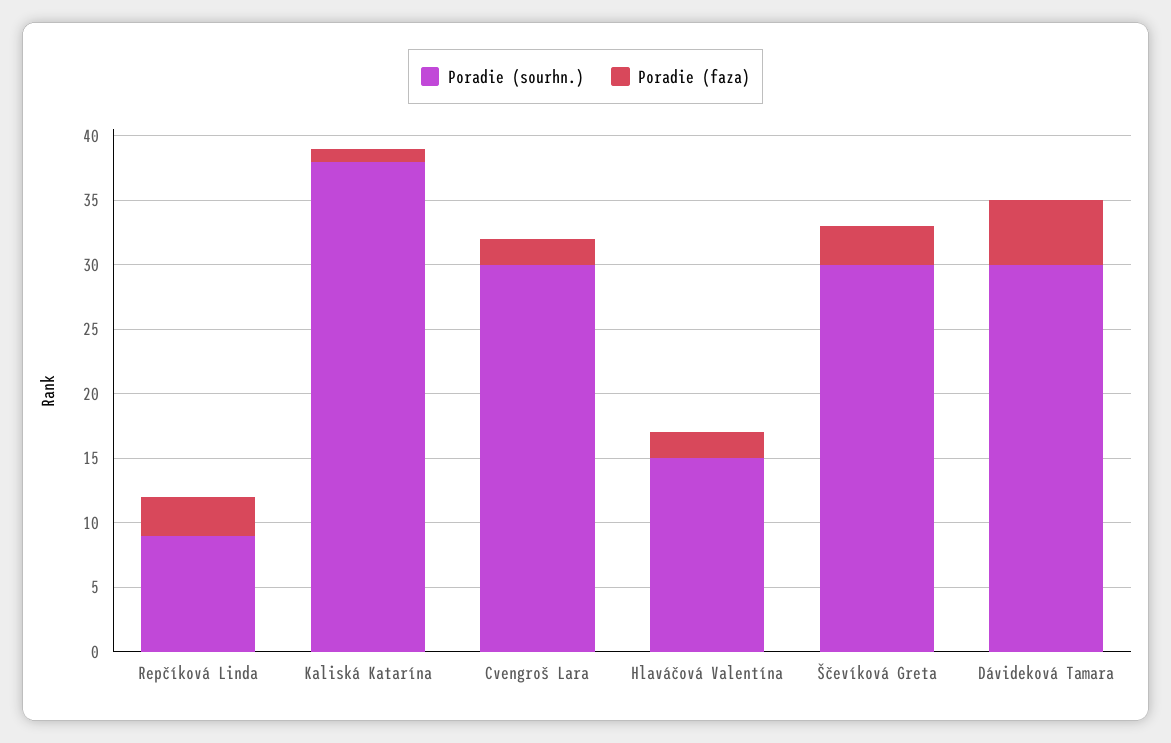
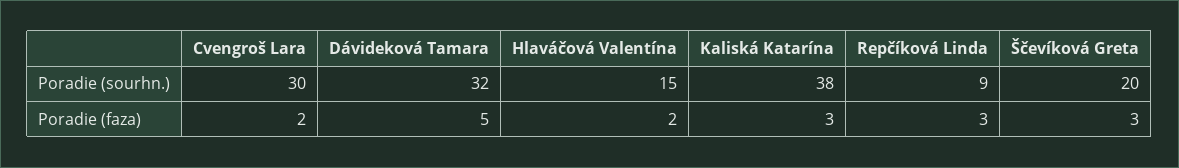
Poradie (faza), Kaliská Katarína: 1 -> 3
Poradie (sourhn.), Ščevíková Greta: 30 -> 20
Poradie (sourhn.), Dávideková Tamara: 30 -> 32

